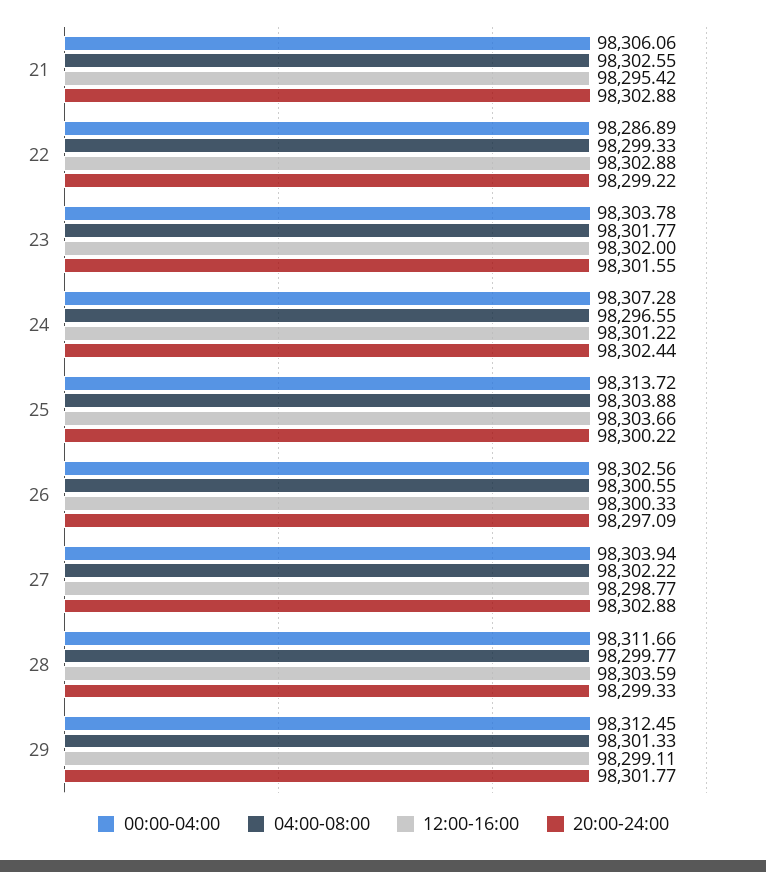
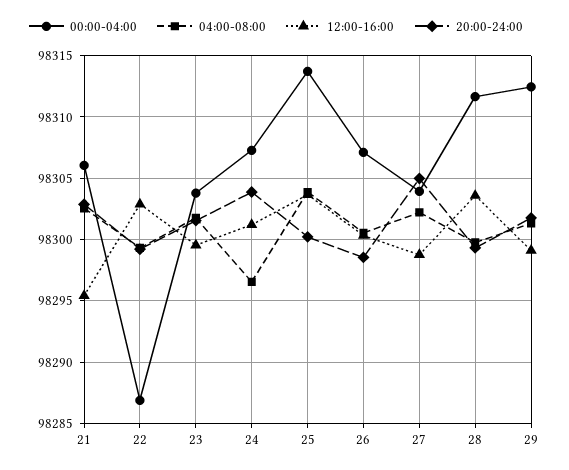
12:00-16:00, 23: 98302 -> 98299.5
20:00-24:00, 24: 98302.44 -> 98304
00:00-04:00, 26: 98302.56 -> 98307
20:00-24:00, 26: 98297.09 -> 98298.5
20:00-24:00, 27: 98302.88 -> 98305

